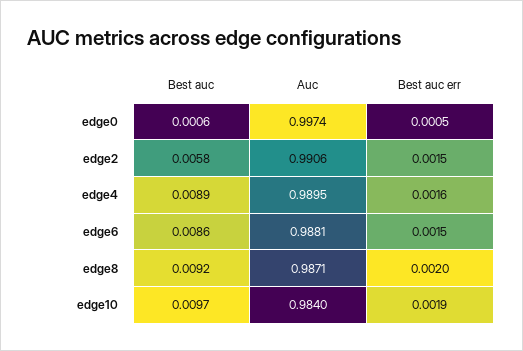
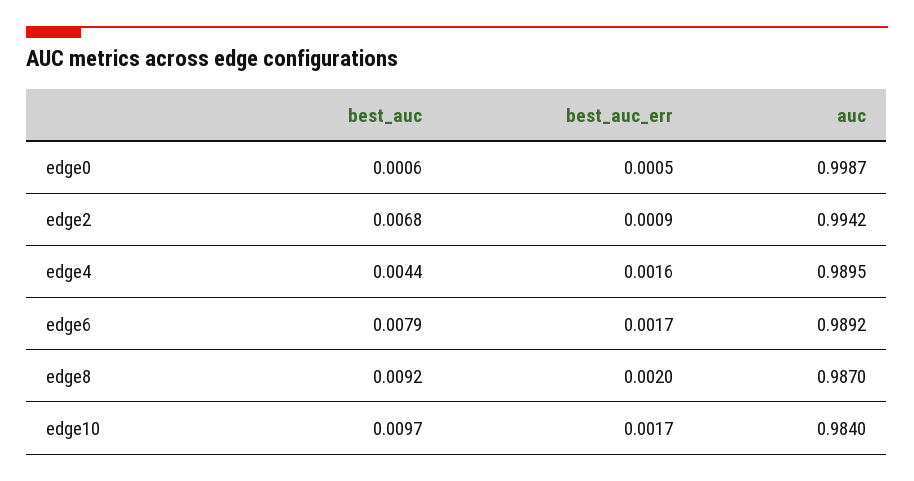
Auc, edge0: 0.9974 -> 0.9987
Best auc, edge2: 0.0058 -> 0.0068
Auc, edge2: 0.9906 -> 0.9942
Best auc err, edge2: 0.0015 -> 0.0009
Best auc, edge4: 0.0089 -> 0.0044
Best auc, edge6: 0.0086 -> 0.0079
Auc, edge6: 0.9881 -> 0.9892
Best auc err, edge6: 0.0015 -> 0.0017
Auc, edge8: 0.9871 -> 0.987
Best auc err, edge10: 0.0019 -> 0.0017

